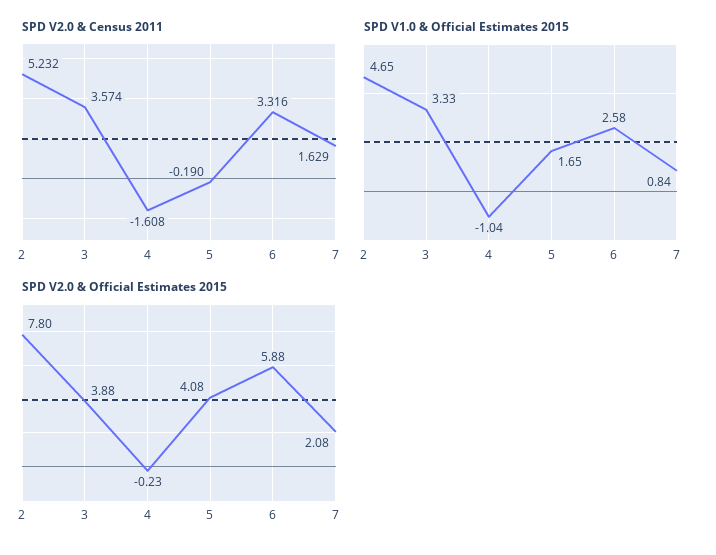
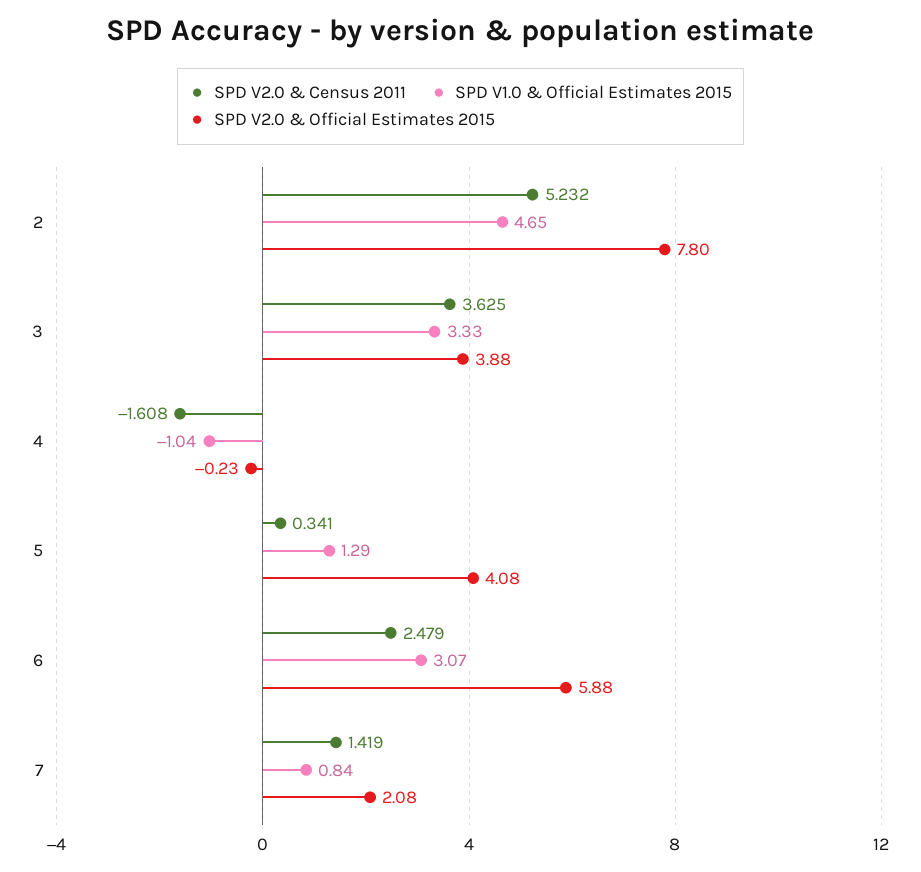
SPD V2.0 & Census 2011, 3: 3.574 -> 3.625
SPD V2.0 & Census 2011, 5: -0.19 -> 0.341
SPD V2.0 & Census 2011, 6: 3.316 -> 2.479
SPD V2.0 & Census 2011, 7: 1.629 -> 1.419
SPD V1.0 & Official Estimates 2015, 5: 1.65 -> 1.29
SPD V1.0 & Official Estimates 2015, 6: 2.58 -> 3.07

